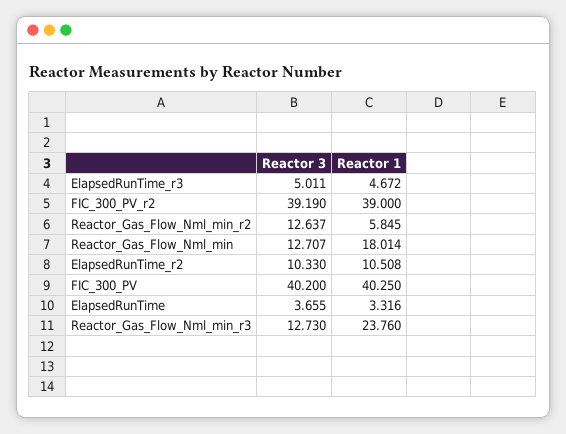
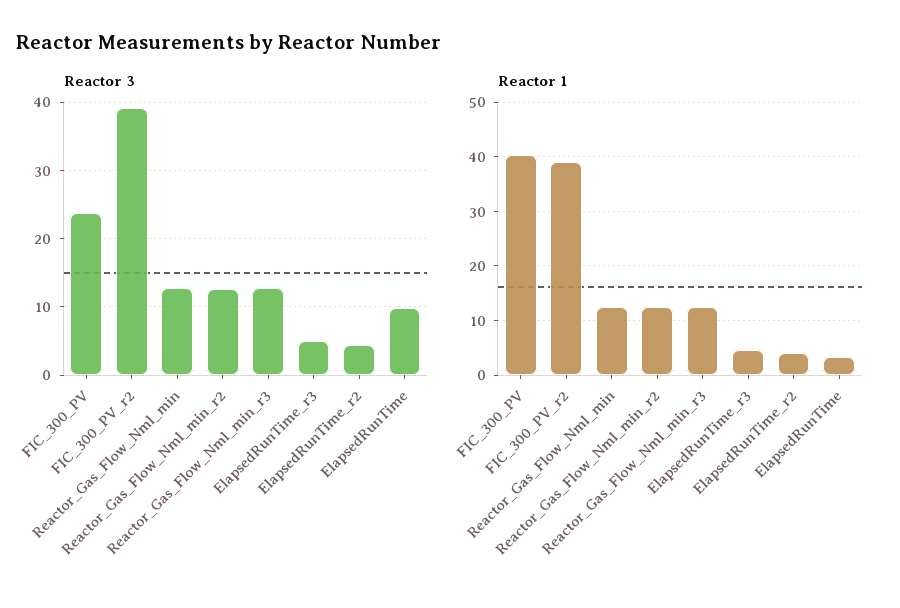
Reactor 1, Reactor_Gas_Flow_Nml_min_r2: 5.845 -> 12
Reactor 1, Reactor_Gas_Flow_Nml_min: 18.014 -> 12
Reactor 3, ElapsedRunTime_r2: 10.33 -> 4
Reactor 1, ElapsedRunTime_r2: 10.508 -> 4
Reactor 3, FIC_300_PV: 40.2 -> 24
Reactor 3, ElapsedRunTime: 3.655 -> 10
Reactor 1, Reactor_Gas_Flow_Nml_min_r3: 23.76 -> 12

